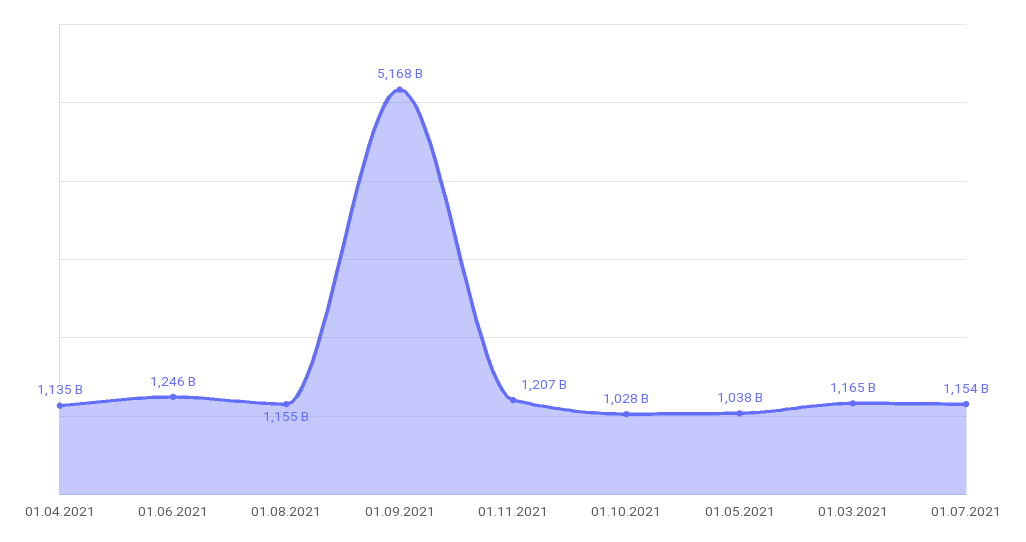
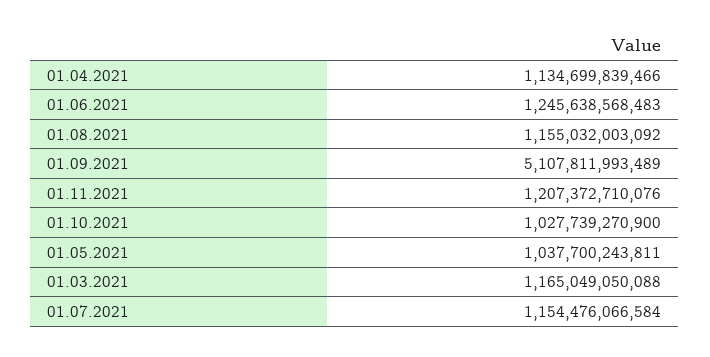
01.09.2021: 5168000000000 -> 5107811993489

